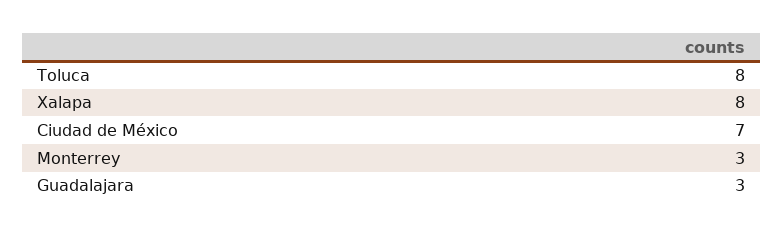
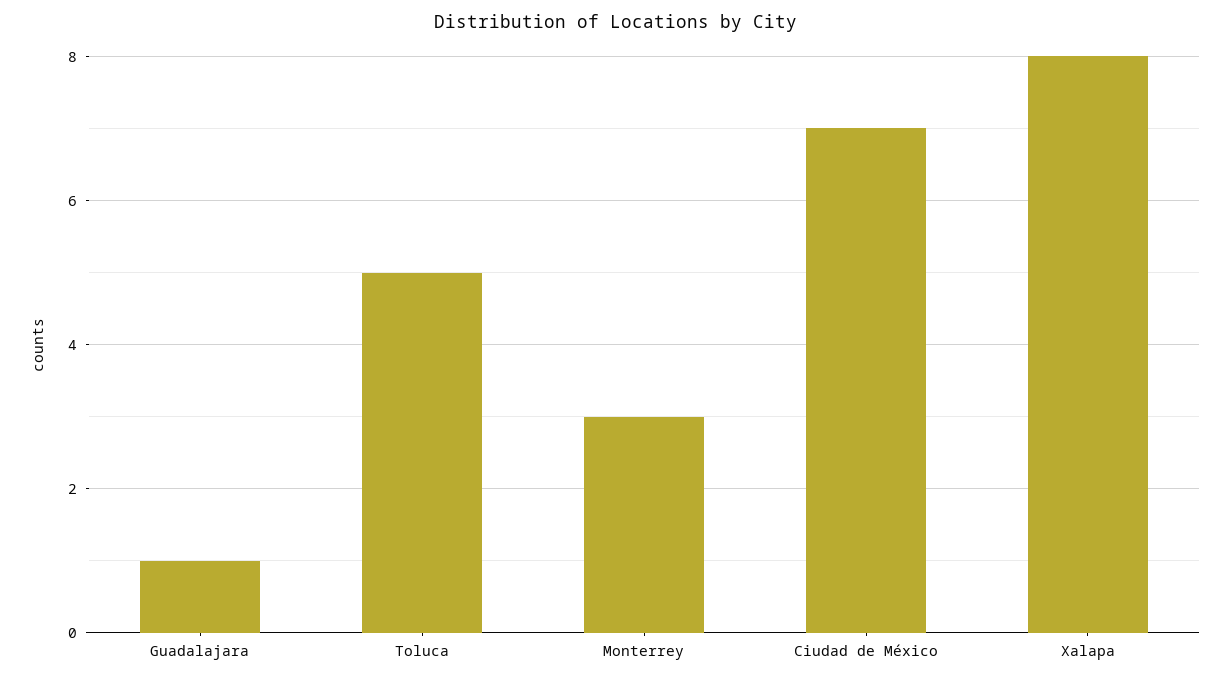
Toluca: 8 -> 5
Guadalajara: 3 -> 1

